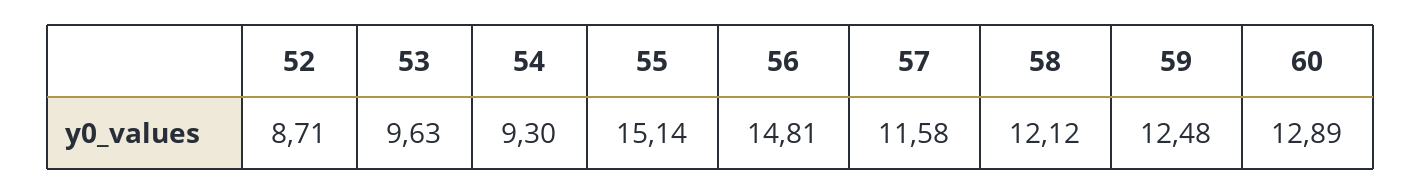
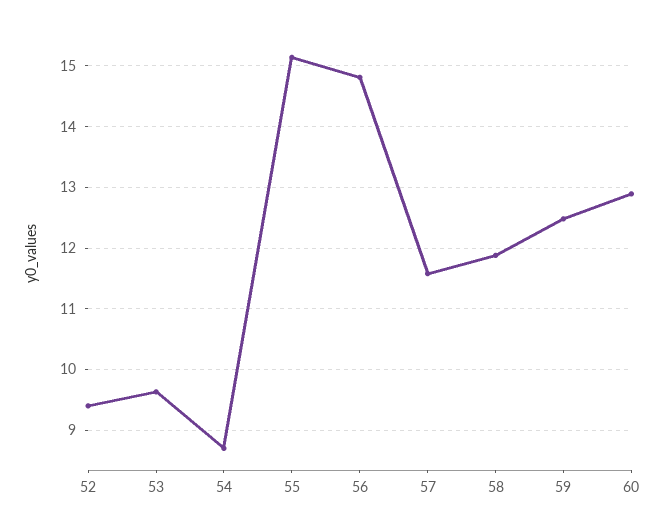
52: 8.71 -> 9.4
54: 9.3 -> 8.7
58: 12.12 -> 11.9

